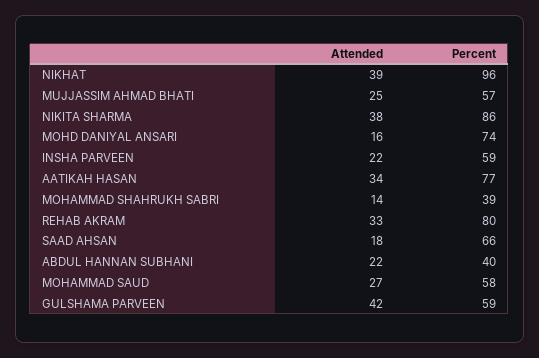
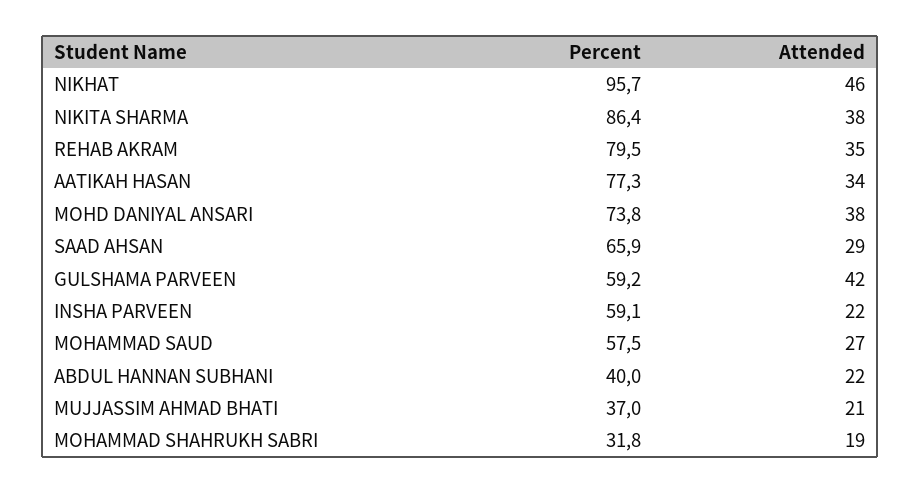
Attended, NIKHAT: 39 -> 46
Attended, MUJJASSIM AHMAD BHATI: 25 -> 21
Percent, MUJJASSIM AHMAD BHATI: 57 -> 37
Attended, MOHD DANIYAL ANSARI: 16 -> 38
Attended, MOHAMMAD SHAHRUKH SABRI: 14 -> 19
Percent, MOHAMMAD SHAHRUKH SABRI: 39 -> 31.8
Attended, REHAB AKRAM: 33 -> 35
Attended, SAAD AHSAN: 18 -> 29

